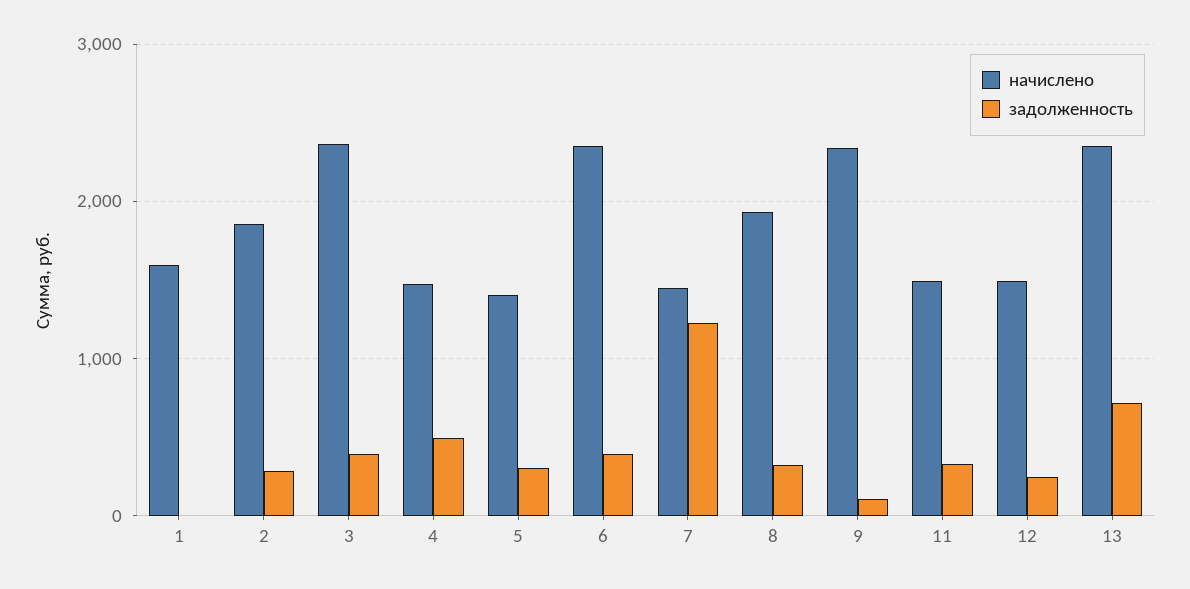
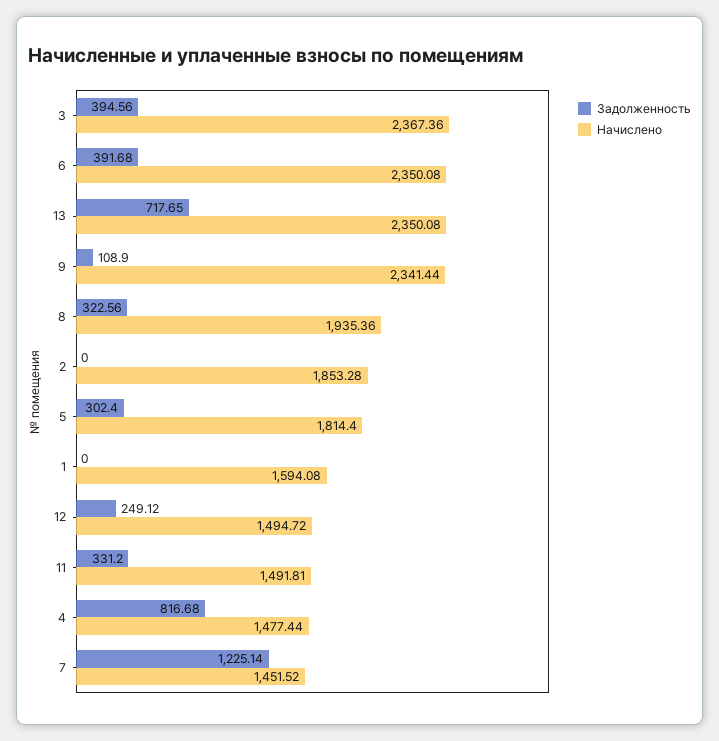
задолженность, 2: 300 -> 0
задолженность, 4: 500 -> 816.68
начислено, 5: 1400 -> 1814.4

